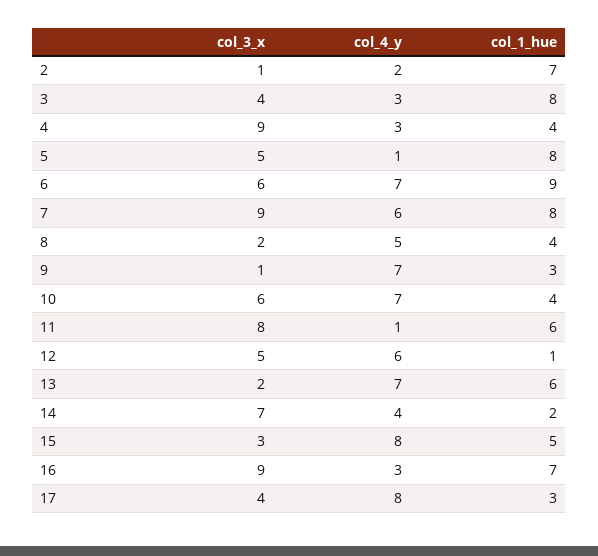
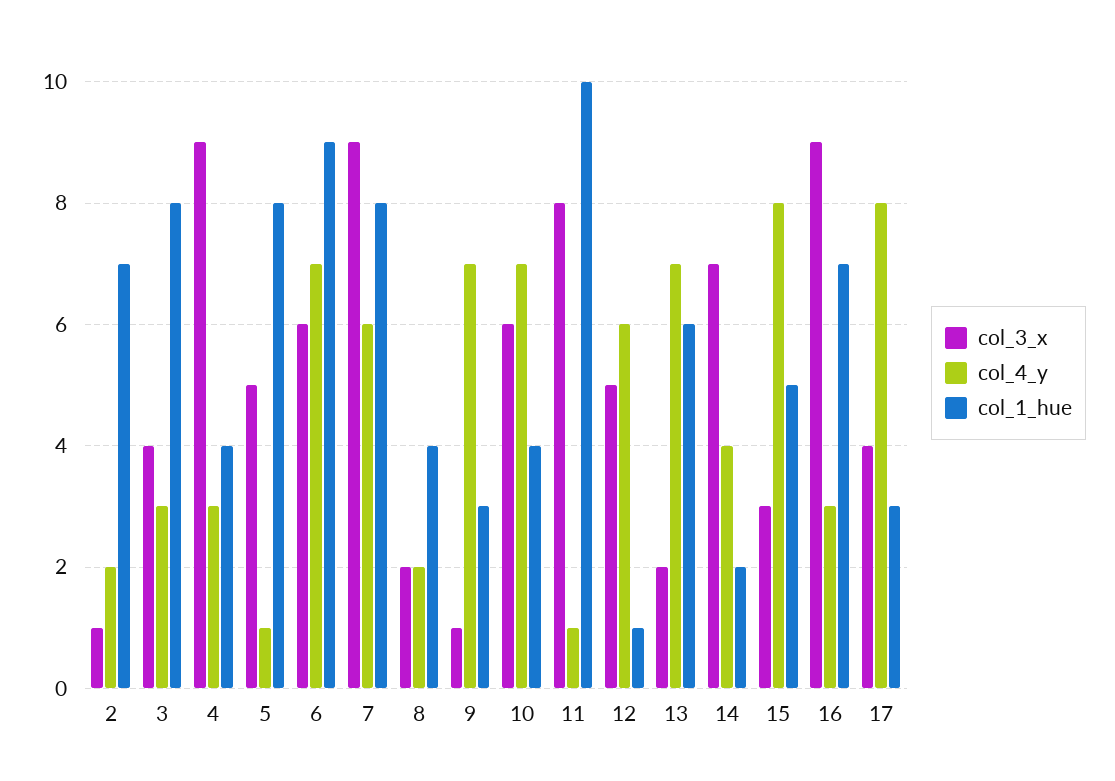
col_4_y, 8: 5 -> 2
col_1_hue, 11: 6 -> 10

